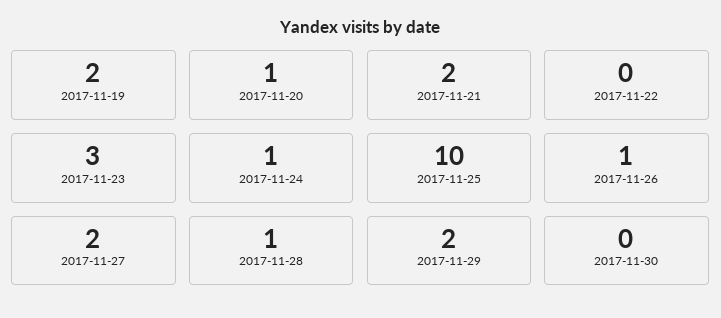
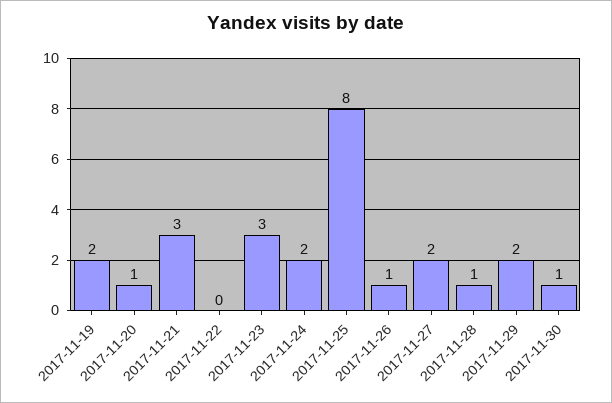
2017-11-21: 2 -> 3
2017-11-24: 1 -> 2
2017-11-25: 10 -> 8
2017-11-30: 0 -> 1

